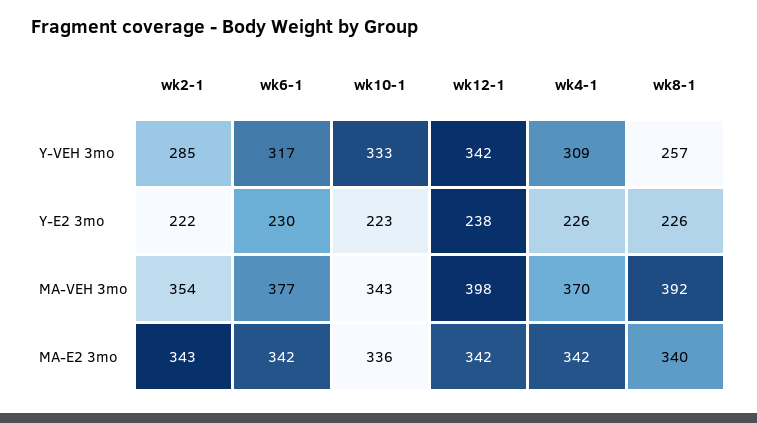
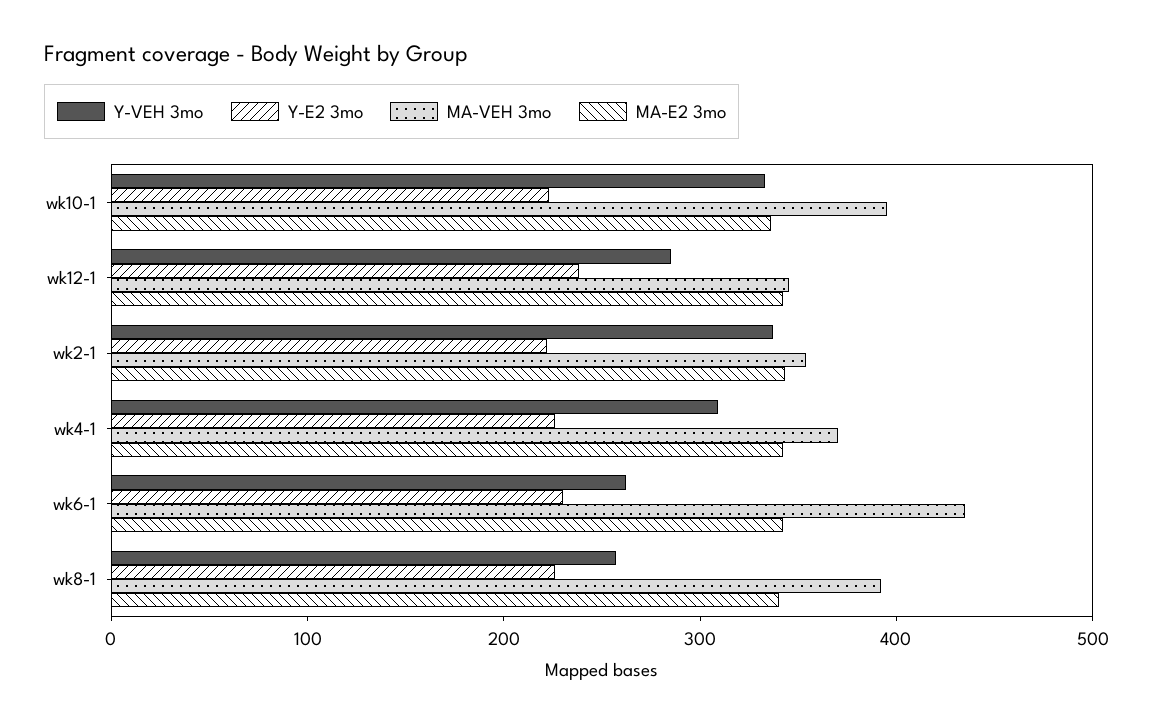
Y-VEH 3mo, wk2-1: 285 -> 340
Y-VEH 3mo, wk6-1: 317 -> 260
Y-VEH 3mo, wk12-1: 342 -> 280
MA-VEH 3mo, wk6-1: 377 -> 440
MA-VEH 3mo, wk10-1: 343 -> 400
MA-VEH 3mo, wk12-1: 398 -> 340

